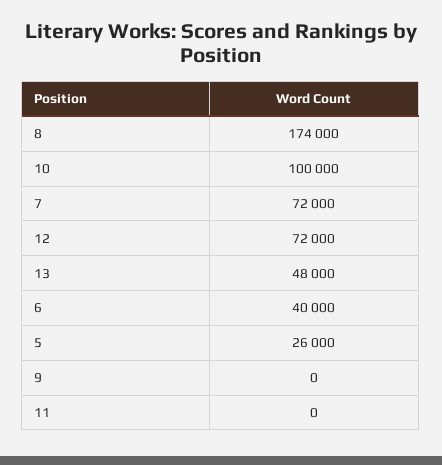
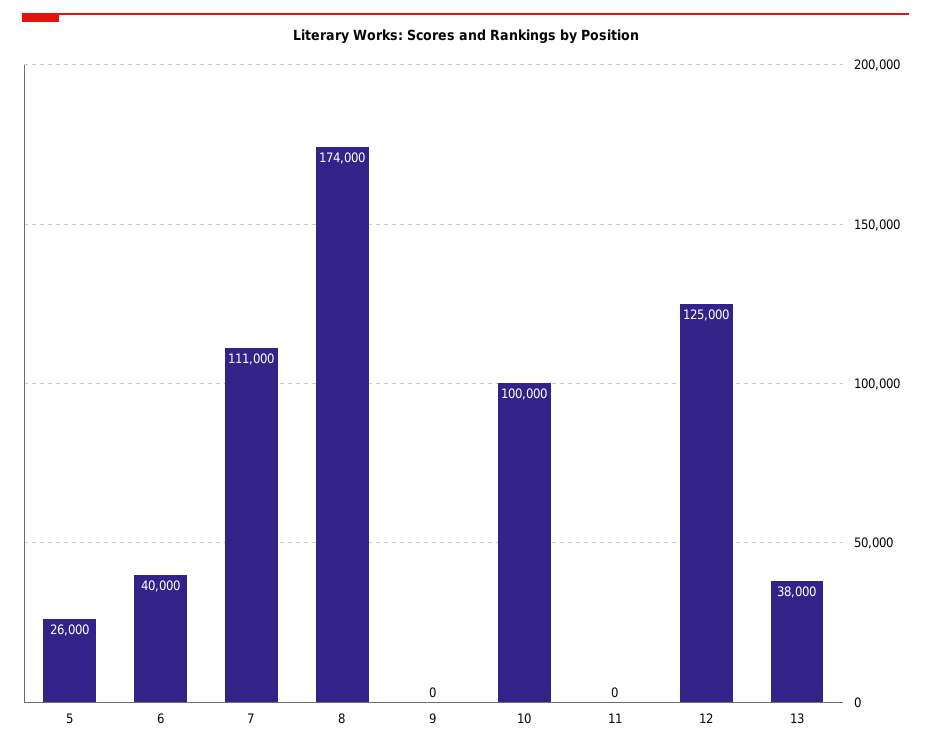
7: 72000 -> 111000
12: 72000 -> 125000
13: 48000 -> 38000

